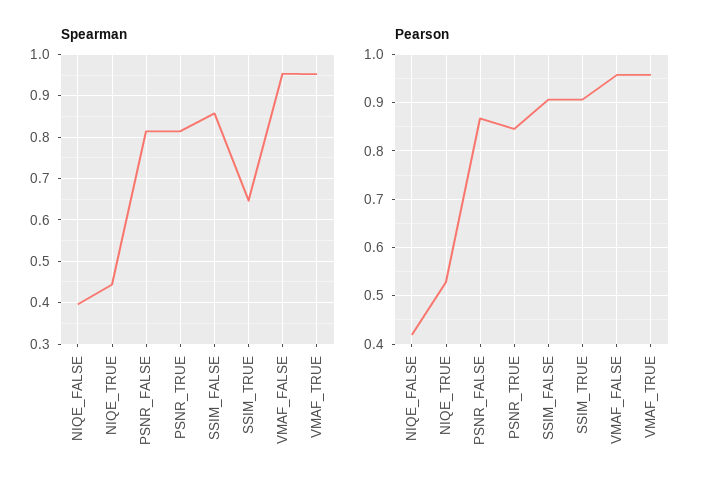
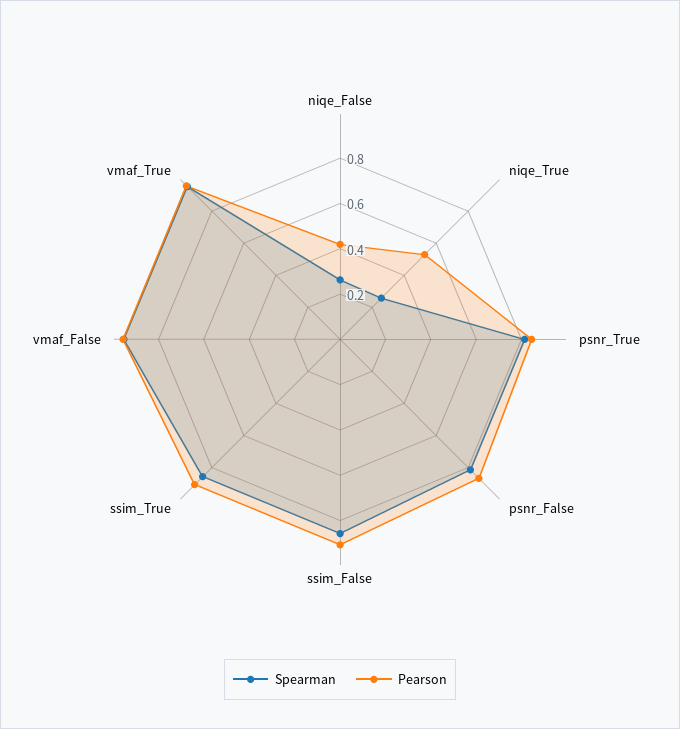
Spearman, NIQE_FALSE: 0.4 -> 0.25
Spearman, NIQE_TRUE: 0.44 -> 0.25
Spearman, SSIM_TRUE: 0.64 -> 0.85

